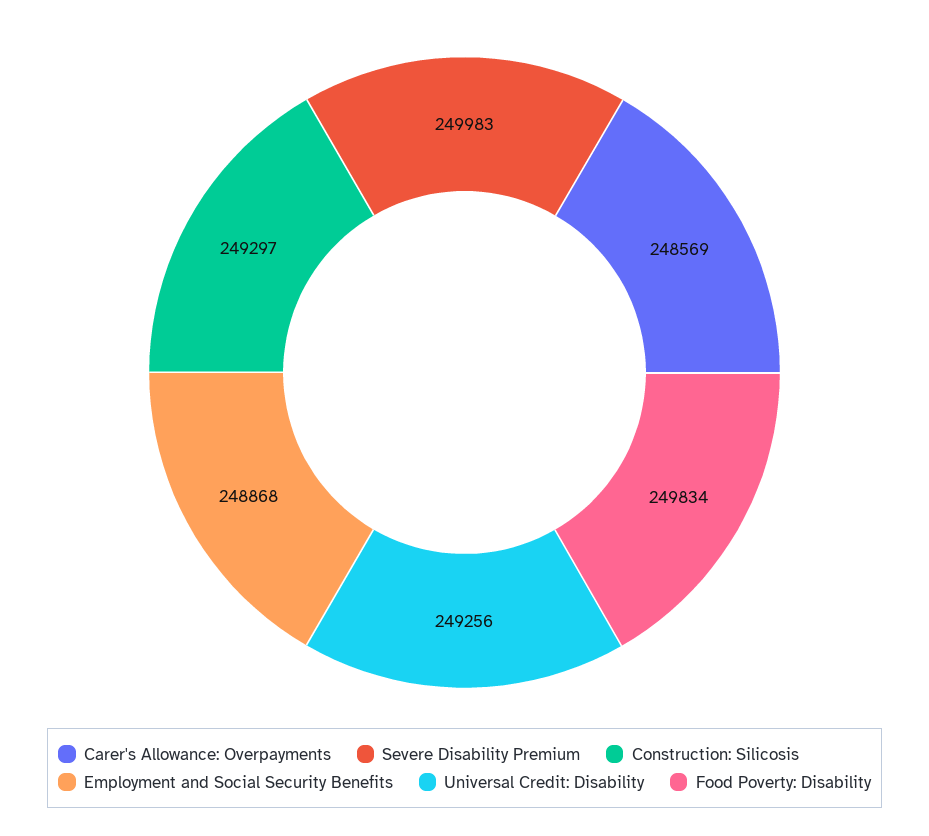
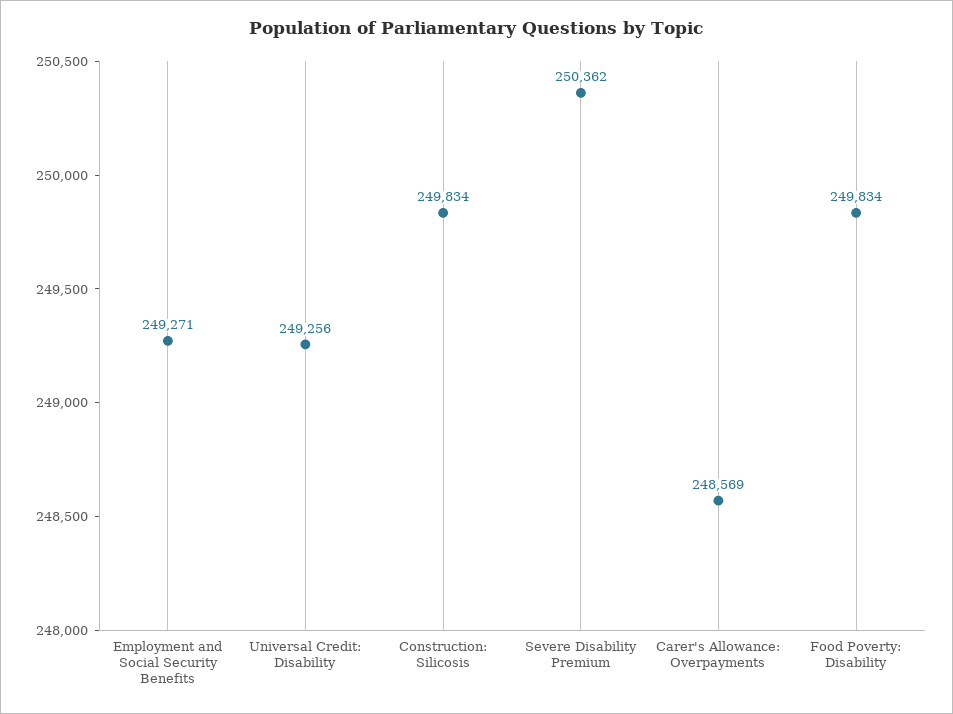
Severe Disability Premium: 249983 -> 250362
Construction: Silicosis: 249297 -> 249834
Employment and Social Security Benefits: 248868 -> 249271

